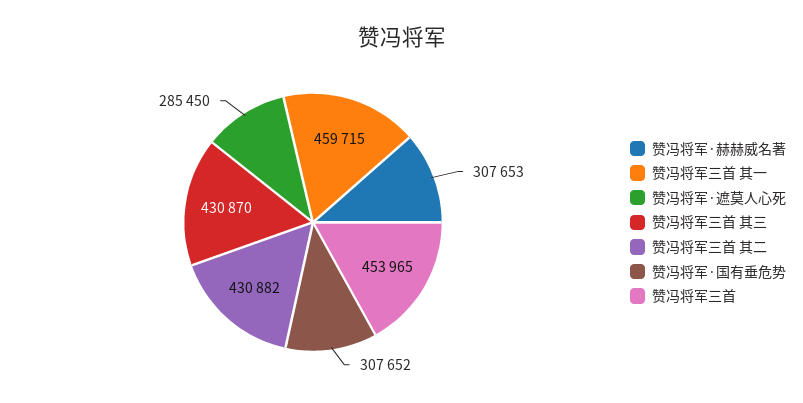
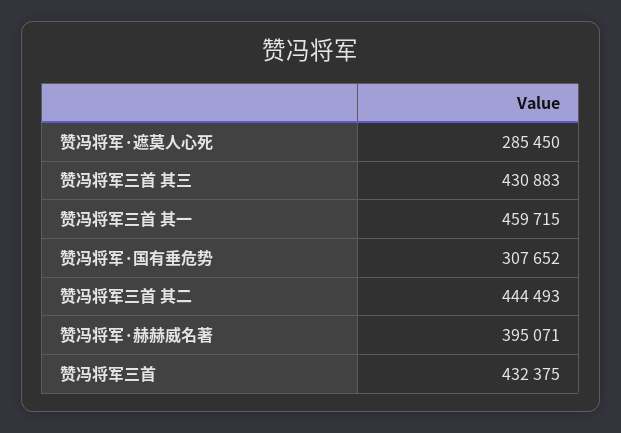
赞冯将军·赫赫威名著: 307653 -> 395071
赞冯将军三首 其三: 430870 -> 430883
赞冯将军三首 其二: 430882 -> 444493
赞冯将军三首: 453965 -> 432375

